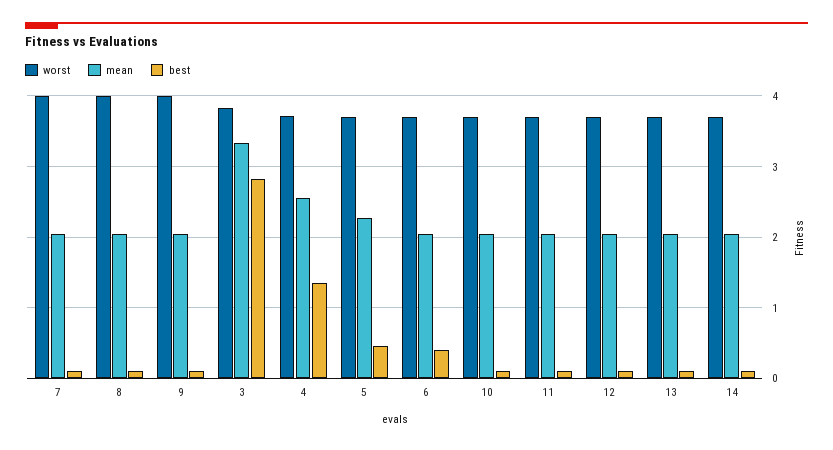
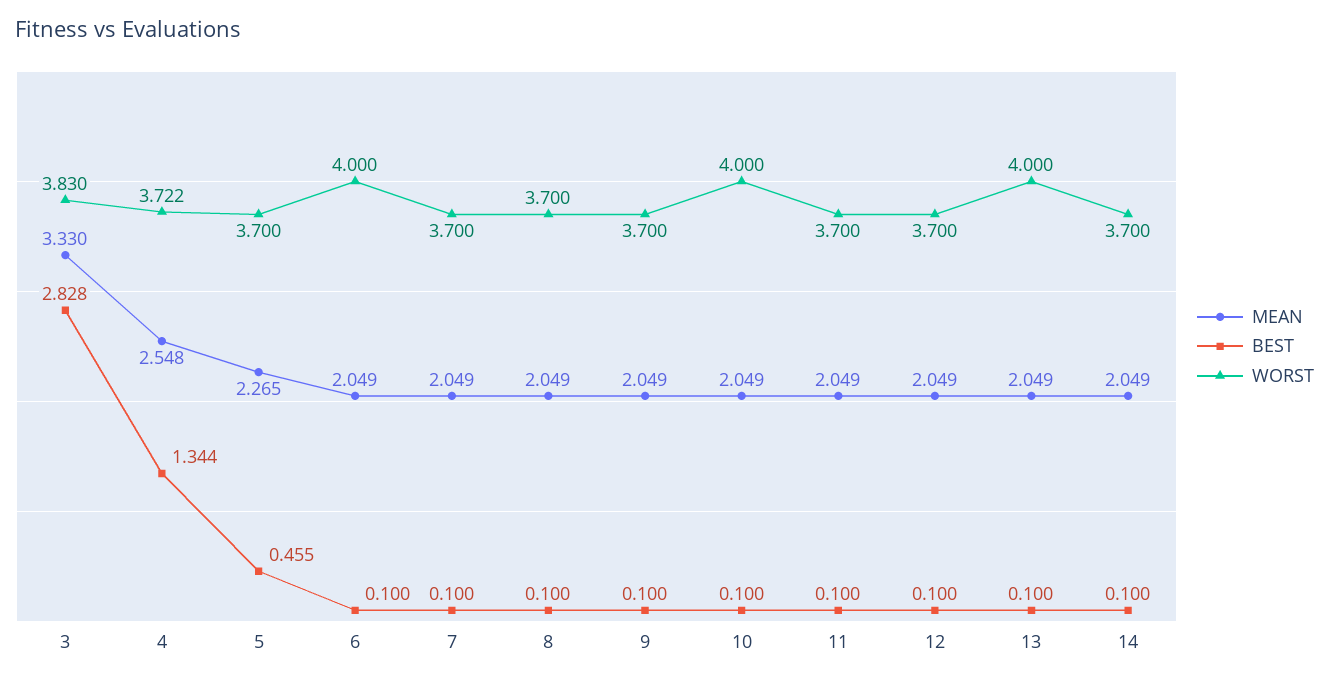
worst, 7: 4 -> 3.7
worst, 8: 4 -> 3.7
worst, 9: 4 -> 3.7
worst, 6: 3.7 -> 4
best, 6: 0.4 -> 0.1
worst, 10: 3.7 -> 4
worst, 13: 3.7 -> 4

